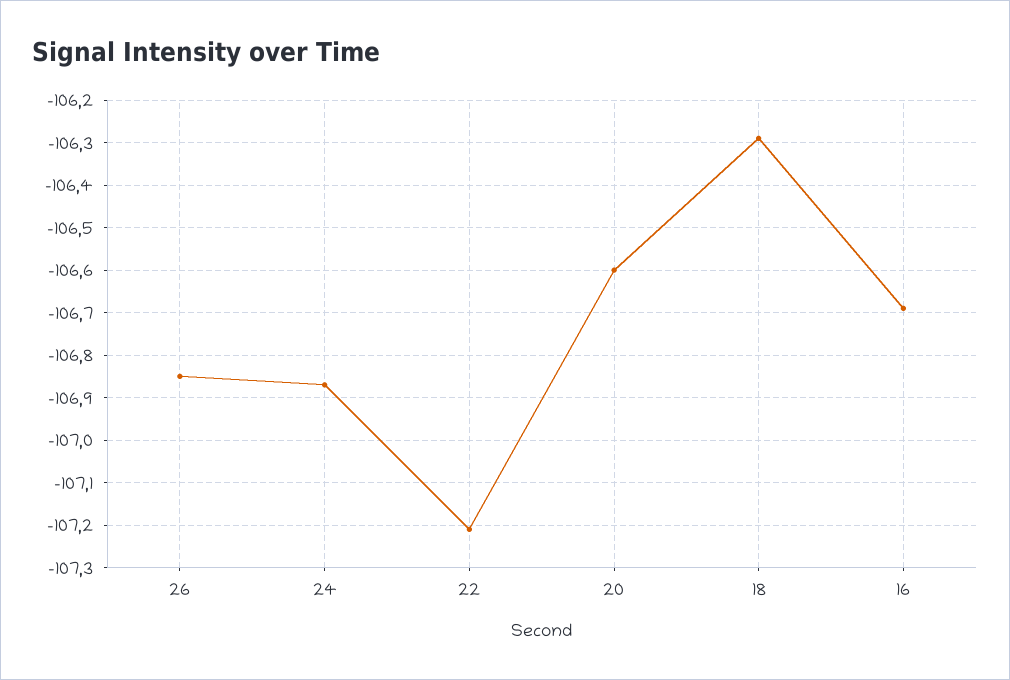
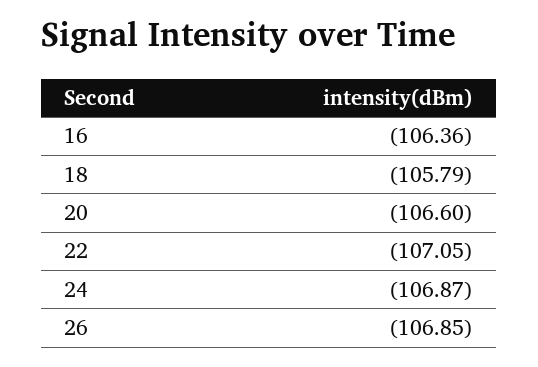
22: -107.2 -> -107.05
18: -106.3 -> -105.79
16: -106.7 -> -106.36

